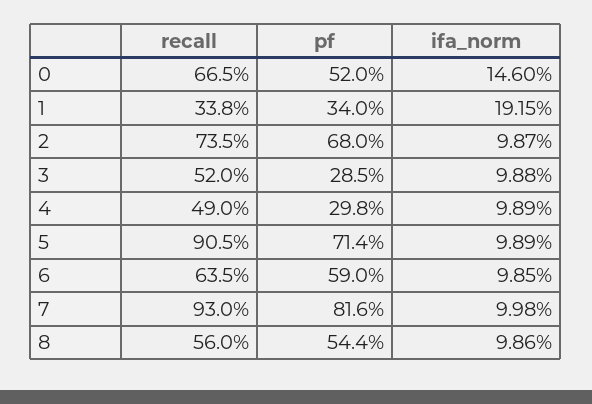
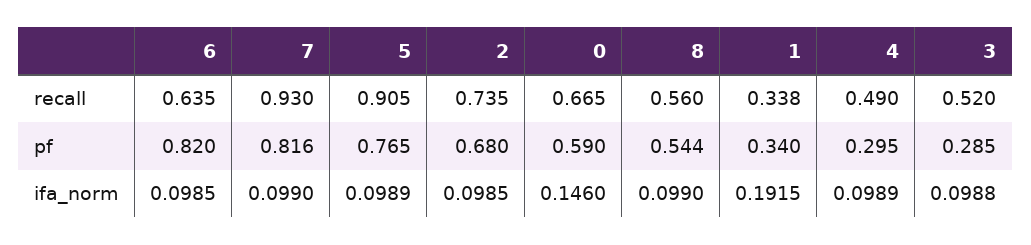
pf, 0: 0.52 -> 0.59
ifa_norm, 2: 0.0987 -> 0.0985
pf, 4: 0.298 -> 0.295
pf, 5: 0.714 -> 0.765
pf, 6: 0.59 -> 0.82
ifa_norm, 7: 0.0998 -> 0.099
ifa_norm, 8: 0.0986 -> 0.099

